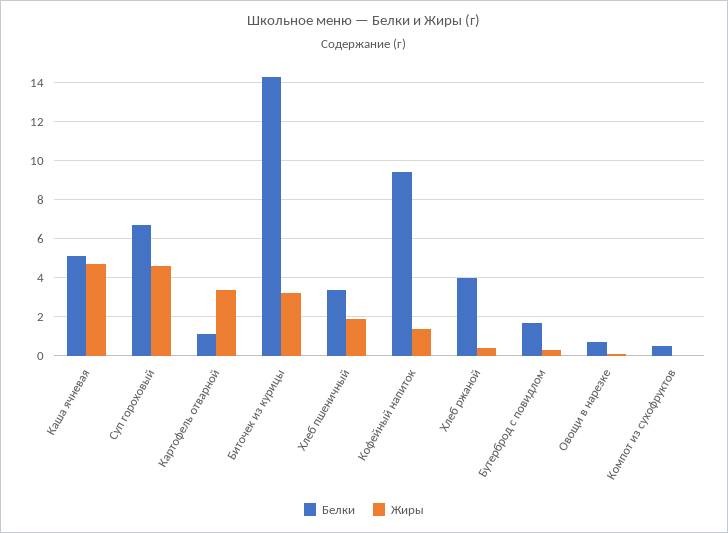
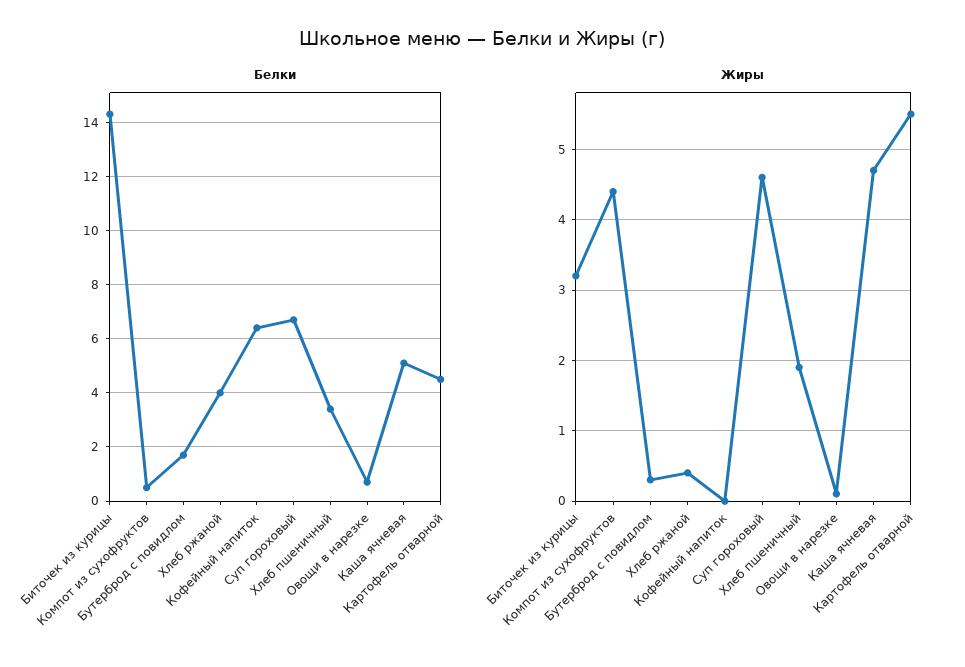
Белки, Картофель отварной: 1 -> 4.5
Жиры, Картофель отварной: 3.5 -> 5.5
Белки, Кофейный напиток: 9.5 -> 6.5
Жиры, Кофейный напиток: 1.5 -> 0
Жиры, Компот из сухофруктов: 0 -> 4.4

